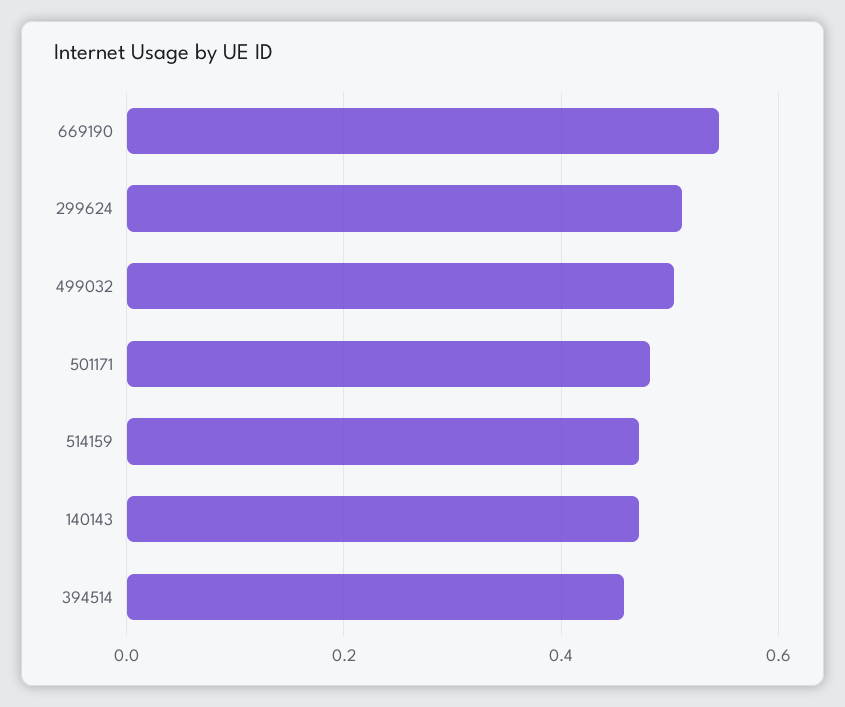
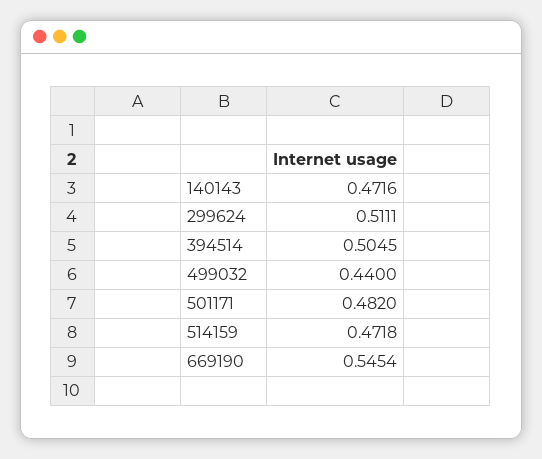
499032: 0.5 -> 0.44
394514: 0.46 -> 0.5045

